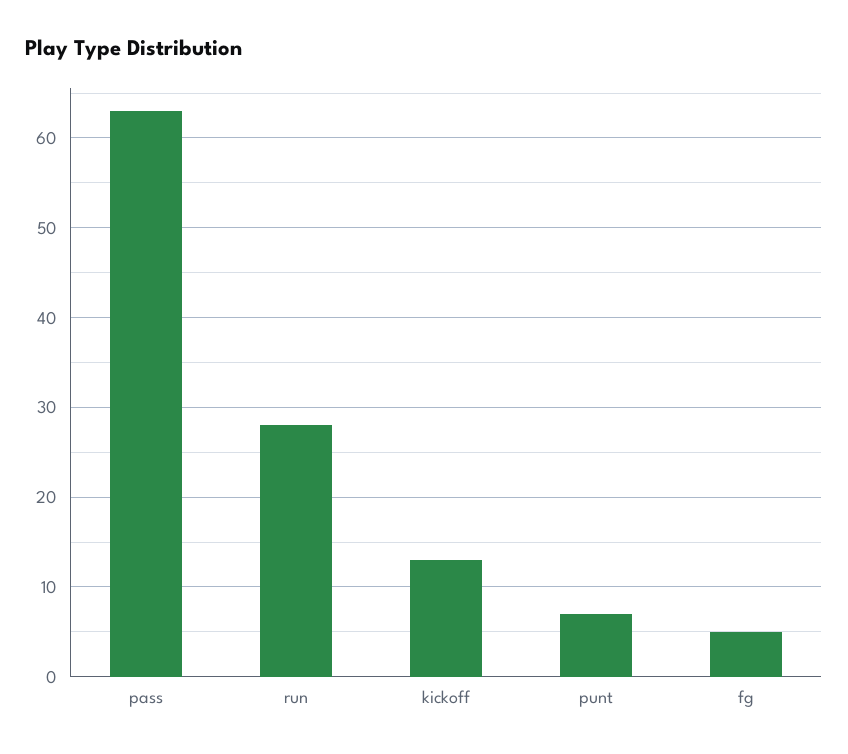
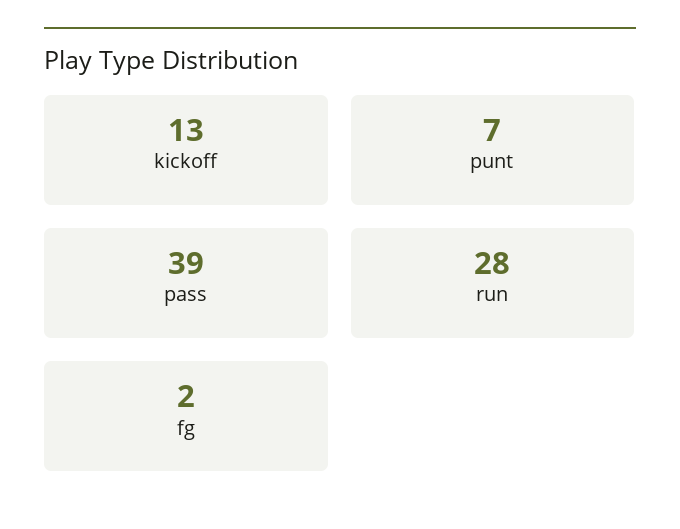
pass: 63 -> 39
fg: 5 -> 2

